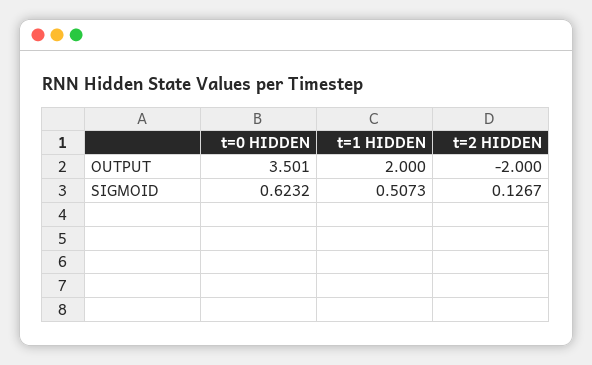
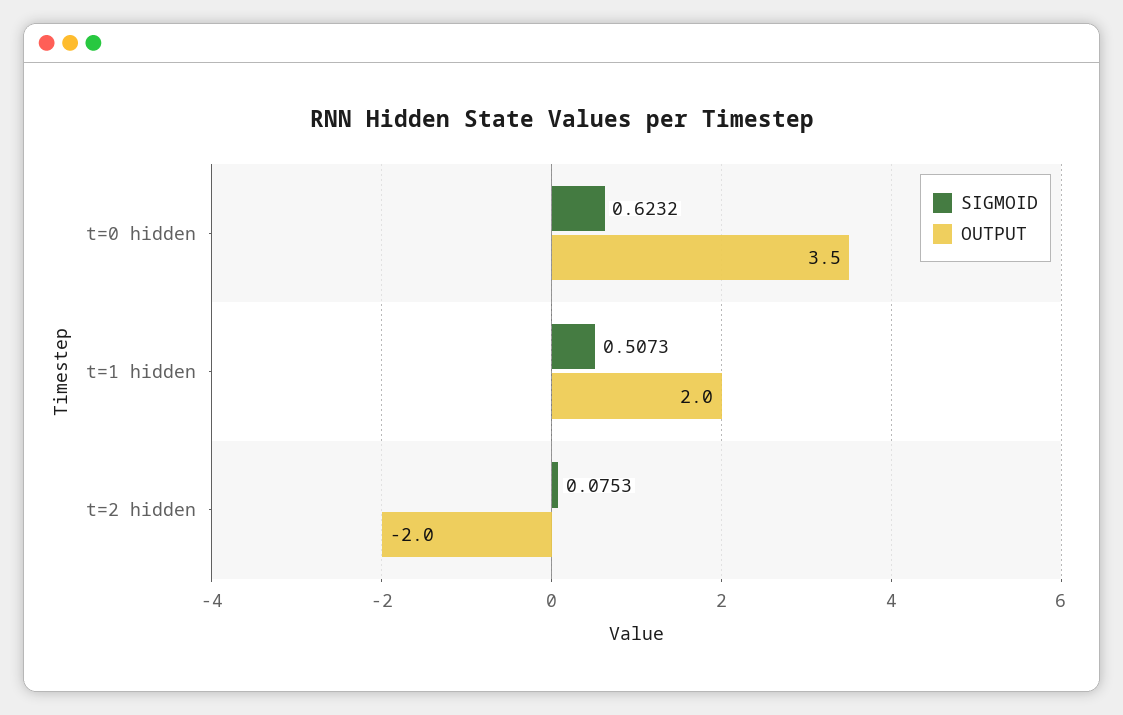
OUTPUT, t=0 HIDDEN: 3.501 -> 3.5
SIGMOID, t=2 HIDDEN: 0.1267 -> 0.0753

